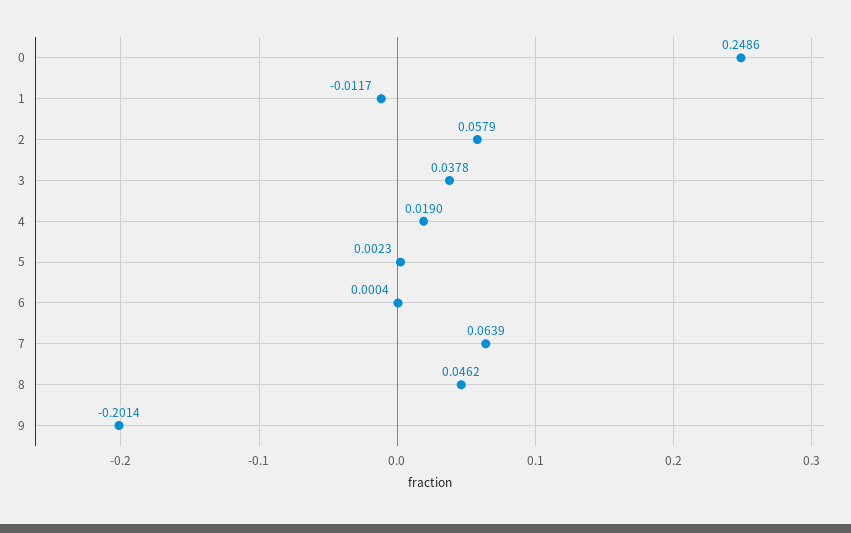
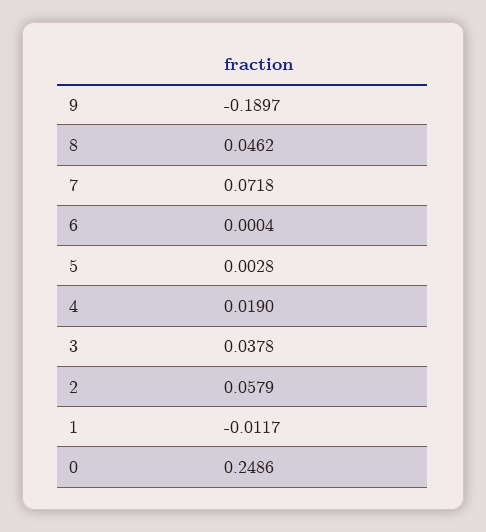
5: 0.0023 -> 0.0028
7: 0.0639 -> 0.0718
9: -0.2014 -> -0.1897

